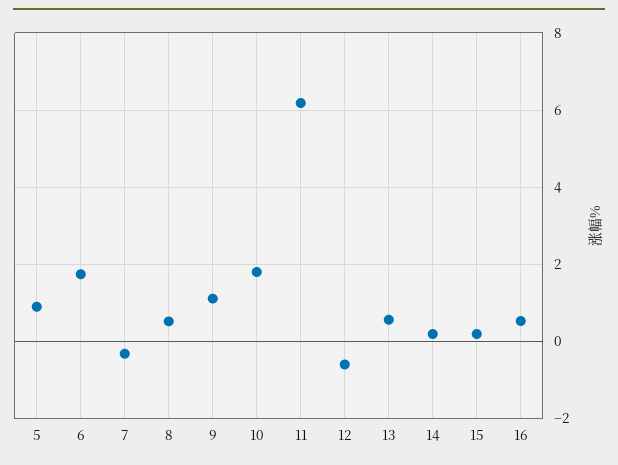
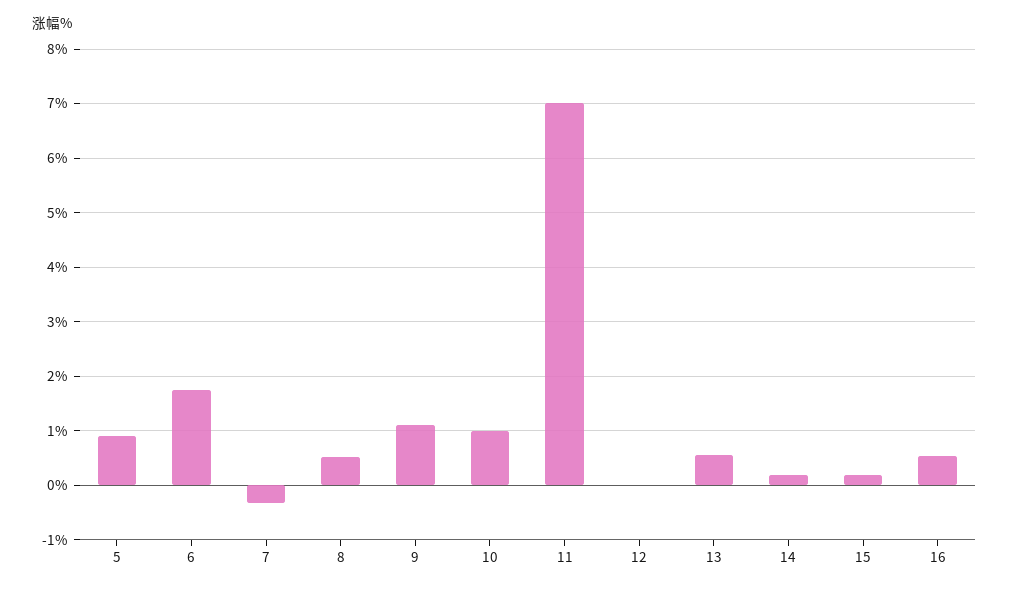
10: 1.8 -> 1
11: 6.2 -> 7
12: -0.6 -> 0

